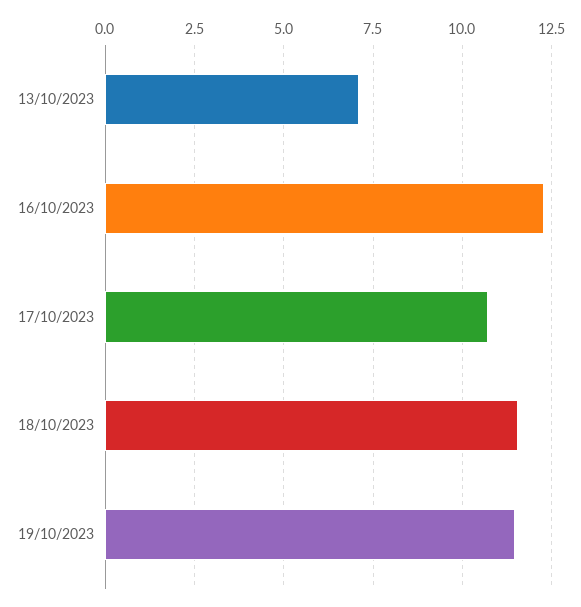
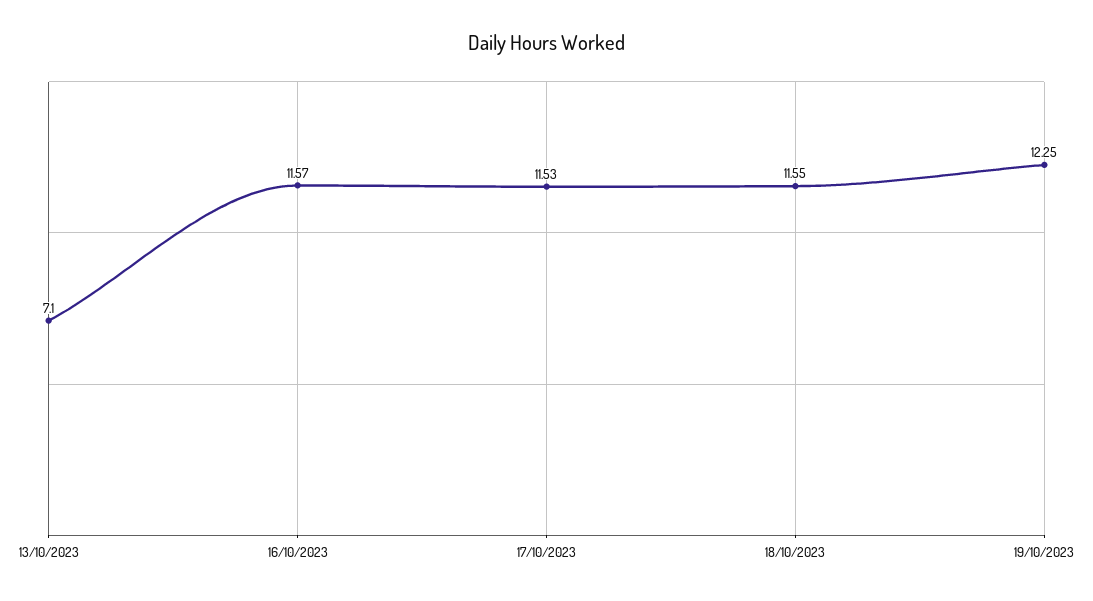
16/10/2023: 12.25 -> 11.57
17/10/2023: 10.75 -> 11.53
19/10/2023: 11.5 -> 12.25

